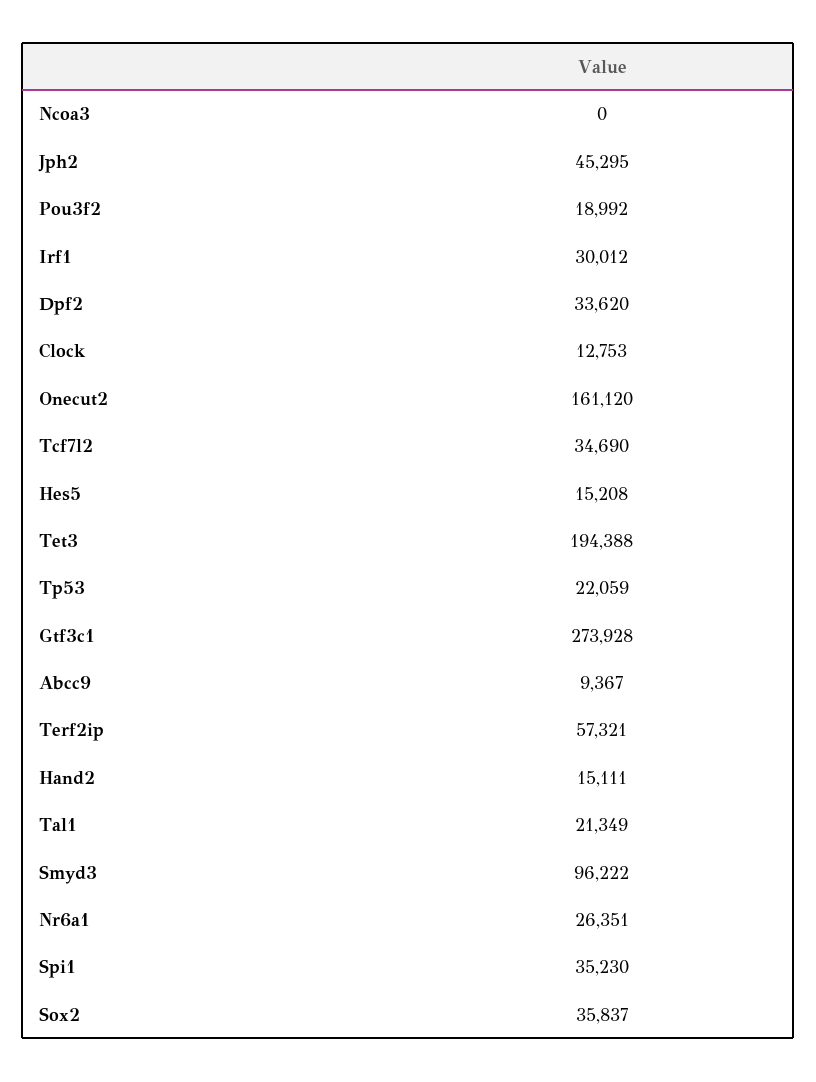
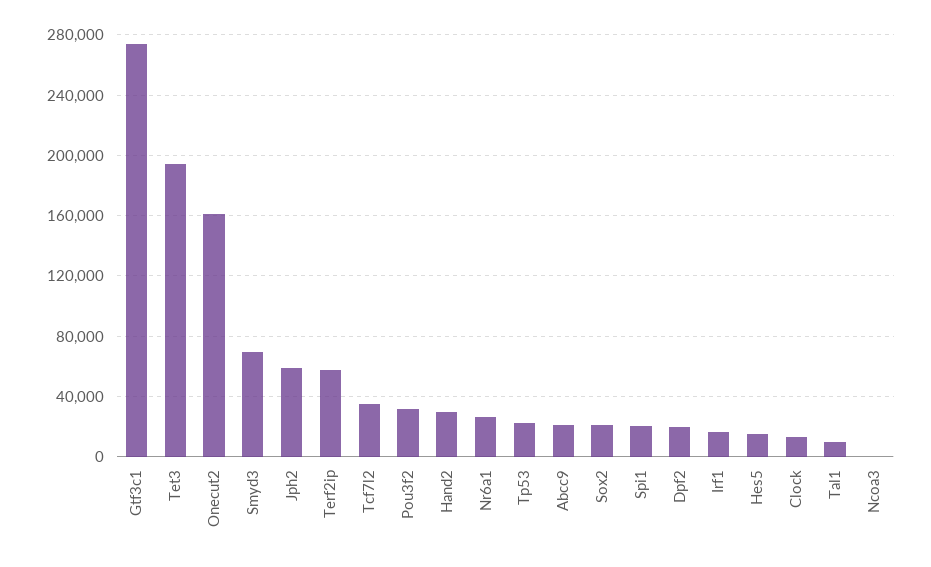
Jph2: 45295 -> 60000
Pou3f2: 18992 -> 30000
Irf1: 30012 -> 15000
Dpf2: 33620 -> 20000
Abcc9: 9367 -> 20000
Hand2: 15111 -> 30000
Tal1: 21349 -> 10000
Smyd3: 96222 -> 70000
Spi1: 35230 -> 20000
Sox2: 35837 -> 20000

